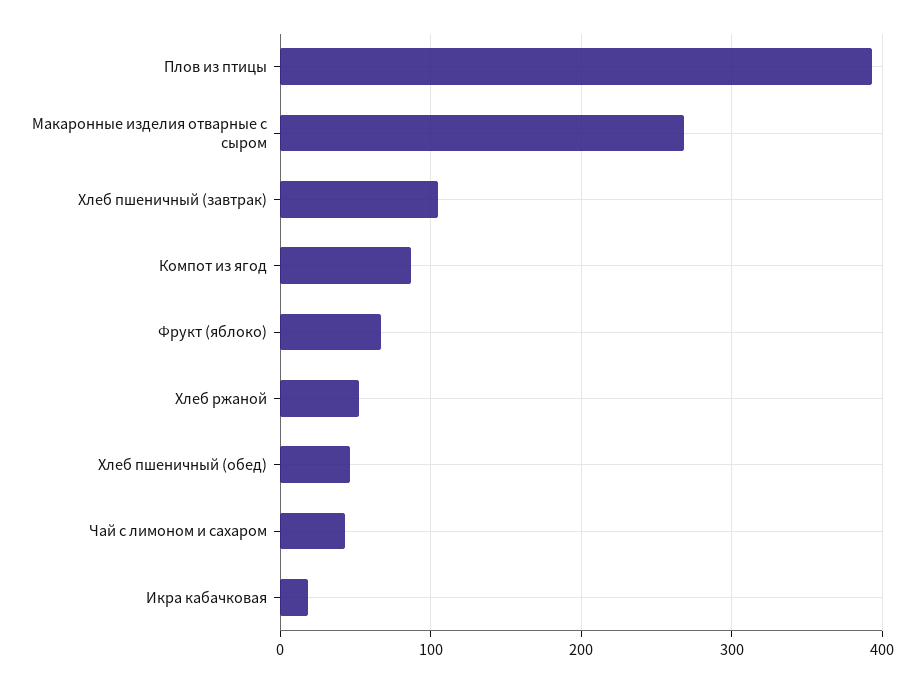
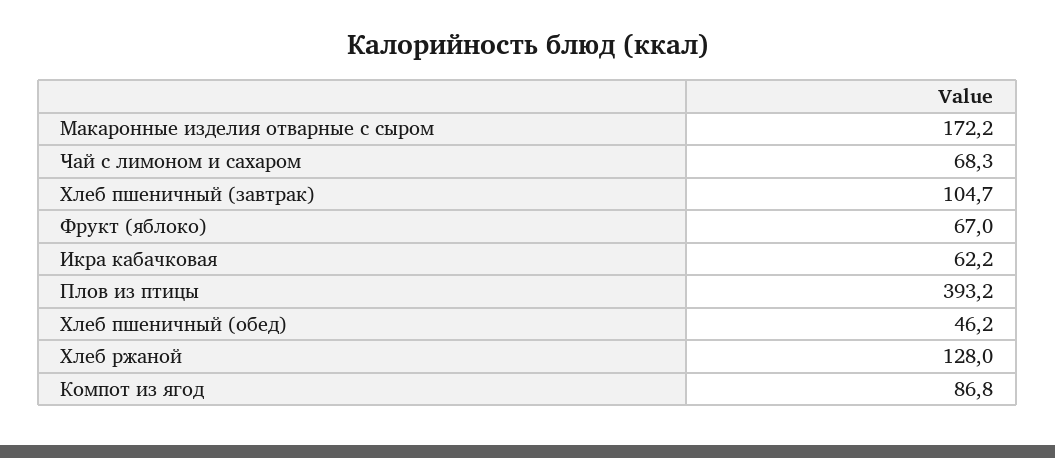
Макаронные изделия отварные с сыром: 270 -> 172.2
Хлеб ржаной: 50 -> 128
Чай с лимоном и cахаром: 40 -> 68.3
Икра кабачковая: 20 -> 62.2

